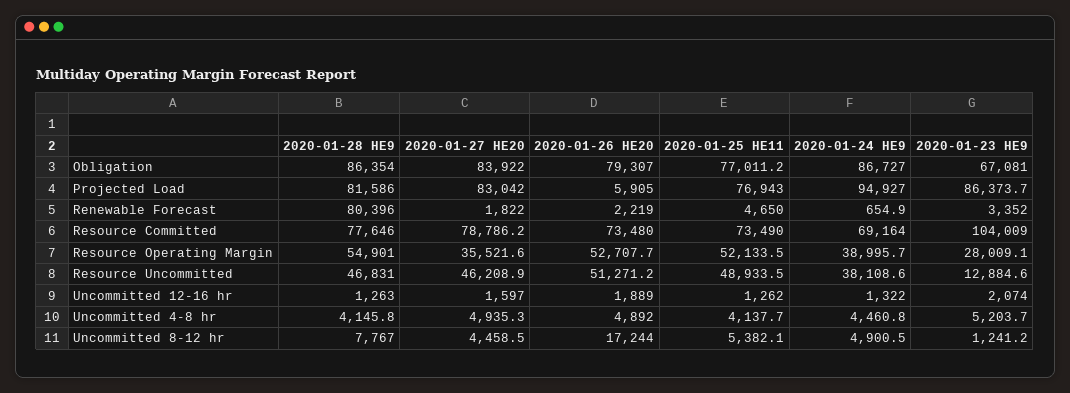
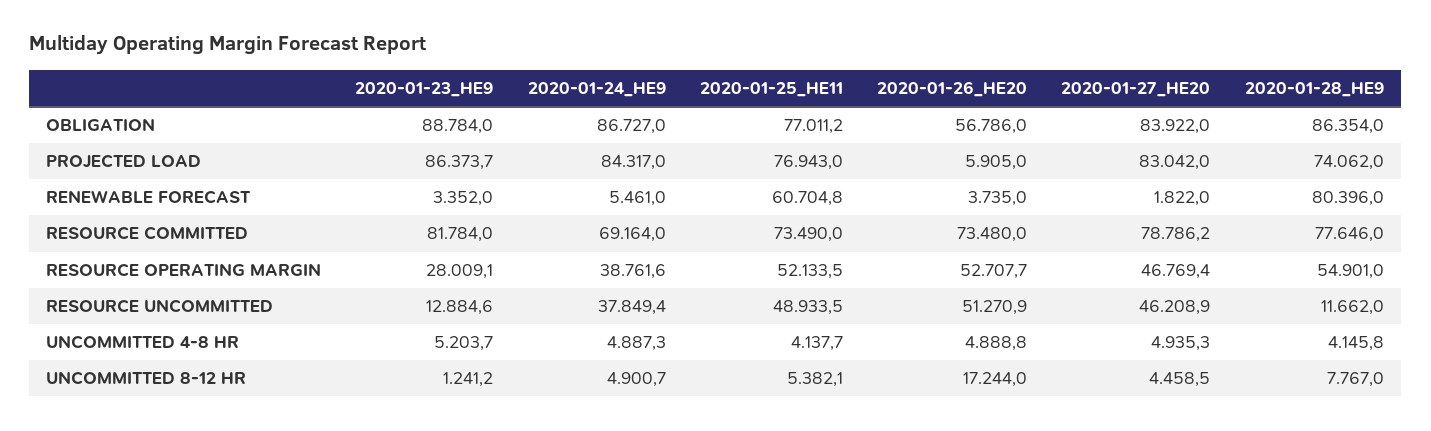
2020-01-26 HE20, Obligation: 79307 -> 56786
2020-01-23 HE9, Obligation: 67081 -> 88784
2020-01-28 HE9, Projected Load: 81586 -> 74062
2020-01-24 HE9, Projected Load: 94927 -> 84317
2020-01-26 HE20, Renewable Forecast: 2219 -> 3735
2020-01-25 HE11, Renewable Forecast: 4650 -> 60704.8
2020-01-24 HE9, Renewable Forecast: 654.9 -> 5461
2020-01-23 HE9, Resource Committed: 104009 -> 81784
2020-01-27 HE20, Resource Operating Margin: 35521.6 -> 46769.4
2020-01-24 HE9, Resource Operating Margin: 38995.7 -> 38761.6
2020-01-28 HE9, Resource Uncommitted: 46831 -> 11662
2020-01-26 HE20, Resource Uncommitted: 51271.2 -> 51270.9
2020-01-24 HE9, Resource Uncommitted: 38108.6 -> 37849.4
2020-01-28 HE9, Uncommitted 12-16 hr: 1263 -> none
2020-01-27 HE20, Uncommitted 12-16 hr: 1597 -> none
2020-01-26 HE20, Uncommitted 12-16 hr: 1889 -> none
2020-01-25 HE11, Uncommitted 12-16 hr: 1262 -> none
2020-01-24 HE9, Uncommitted 12-16 hr: 1322 -> none
2020-01-23 HE9, Uncommitted 12-16 hr: 2074 -> none
2020-01-26 HE20, Uncommitted 4-8 hr: 4892 -> 4888.8
2020-01-24 HE9, Uncommitted 4-8 hr: 4460.8 -> 4887.3
2020-01-24 HE9, Uncommitted 8-12 hr: 4900.5 -> 4900.7

